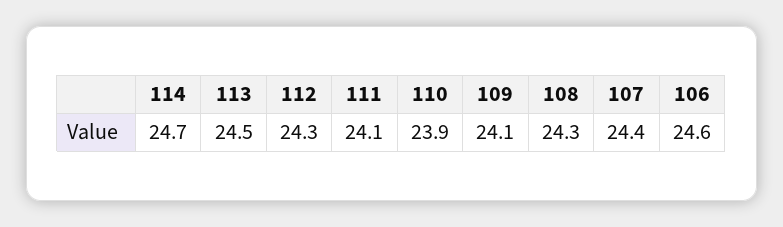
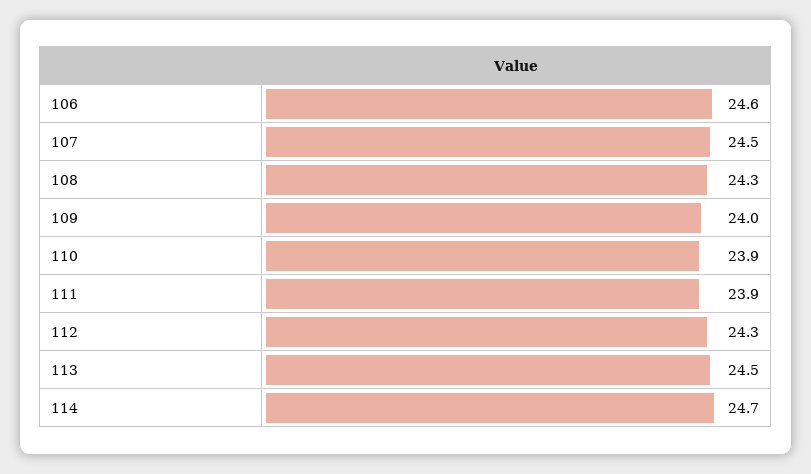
111: 24.1 -> 23.9
109: 24.1 -> 24
107: 24.4 -> 24.5

